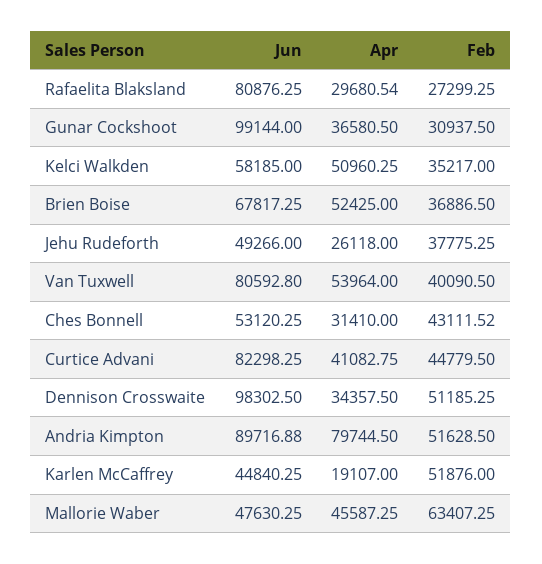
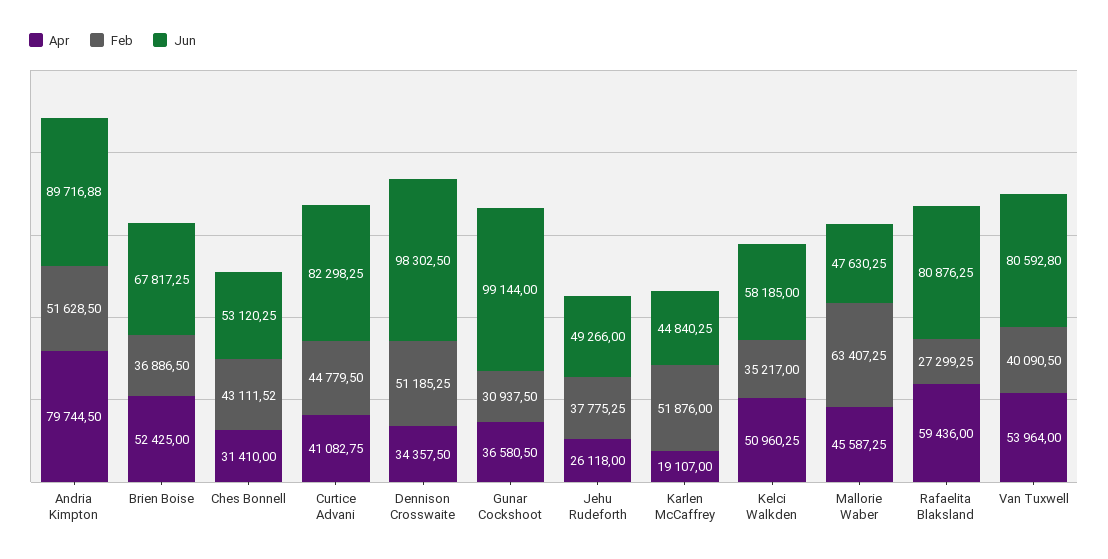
Apr, Rafaelita Blaksland: 29680.54 -> 59436

